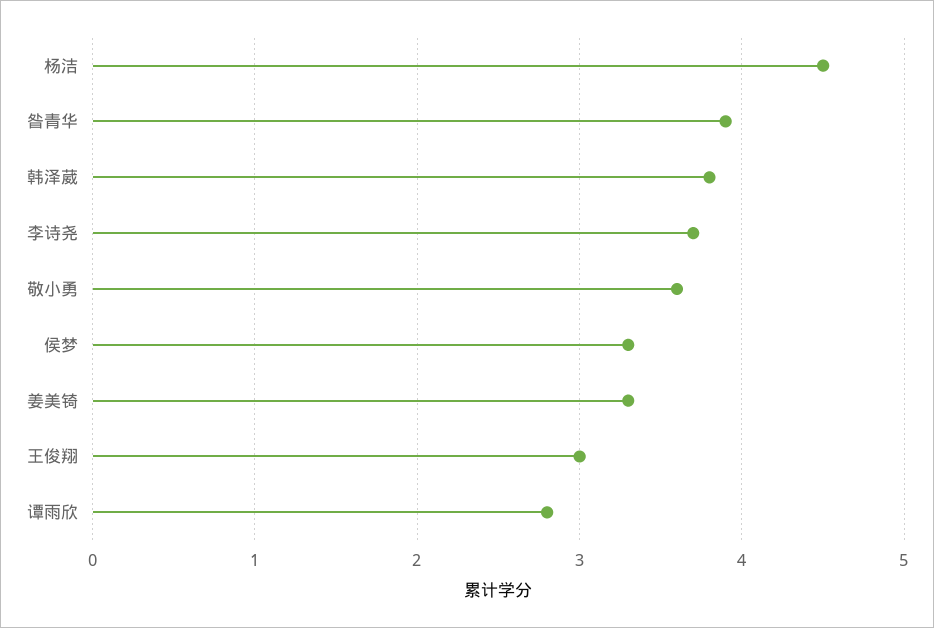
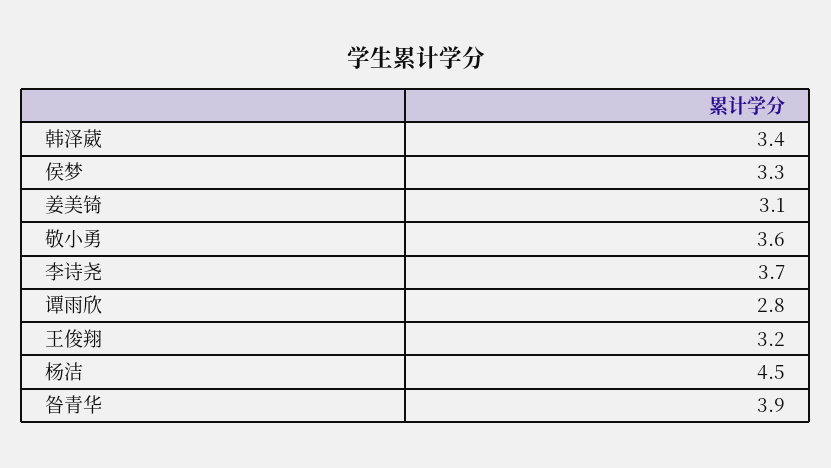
韩泽葳: 3.8 -> 3.4
姜美锜: 3.3 -> 3.1
王俊翔: 3 -> 3.2

